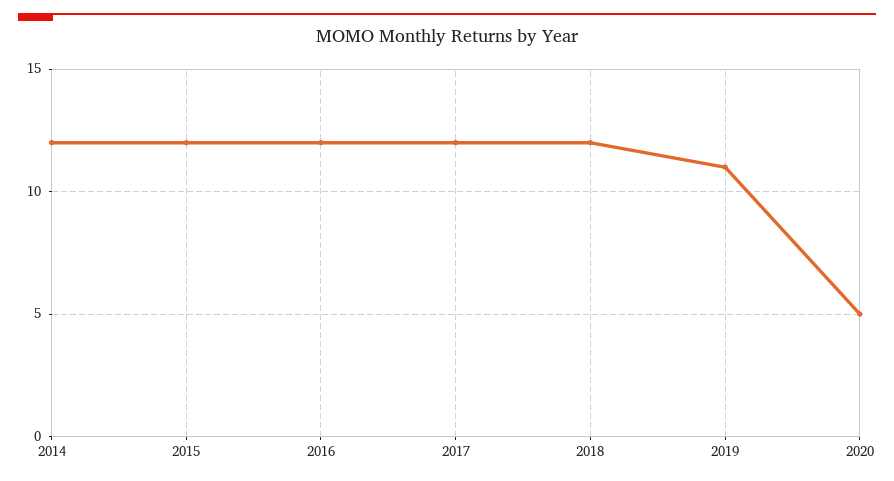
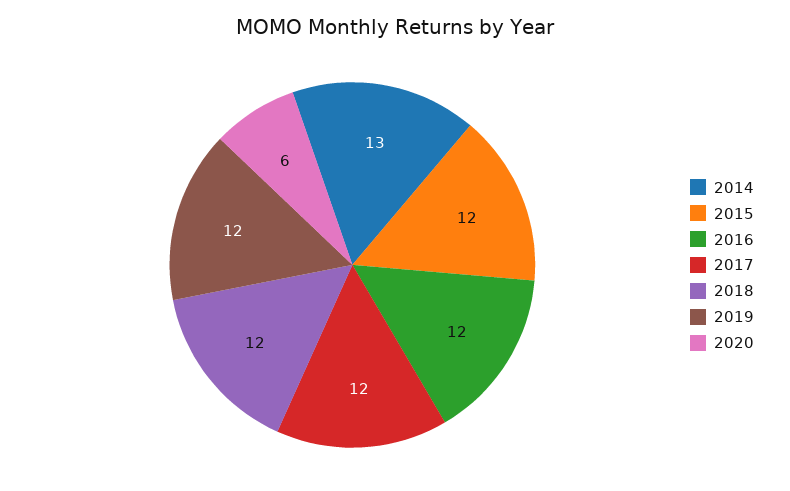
2014: 12 -> 13
2019: 11 -> 12
2020: 5 -> 6

